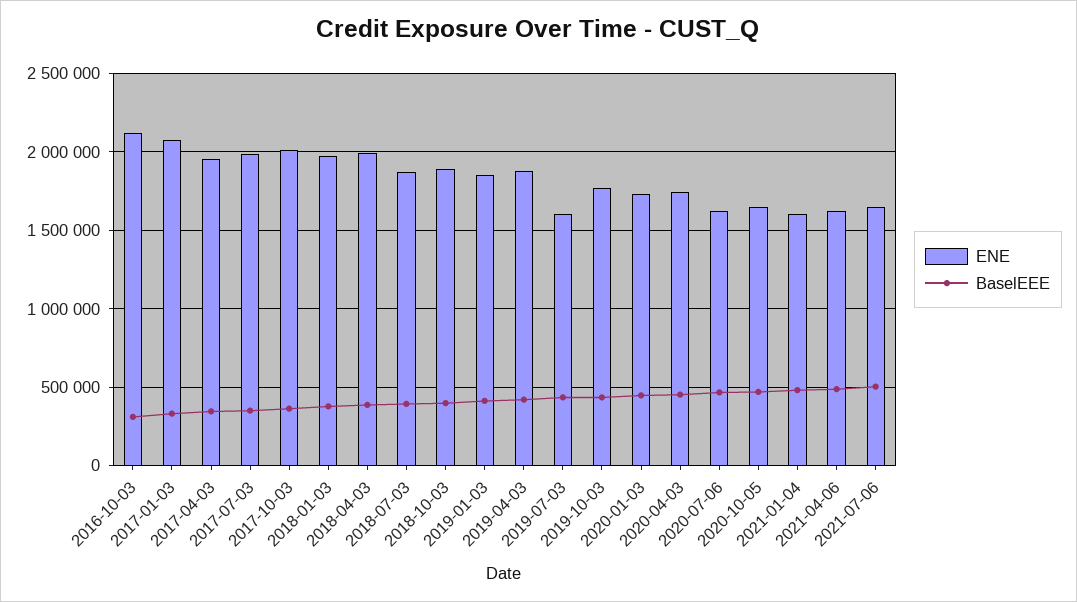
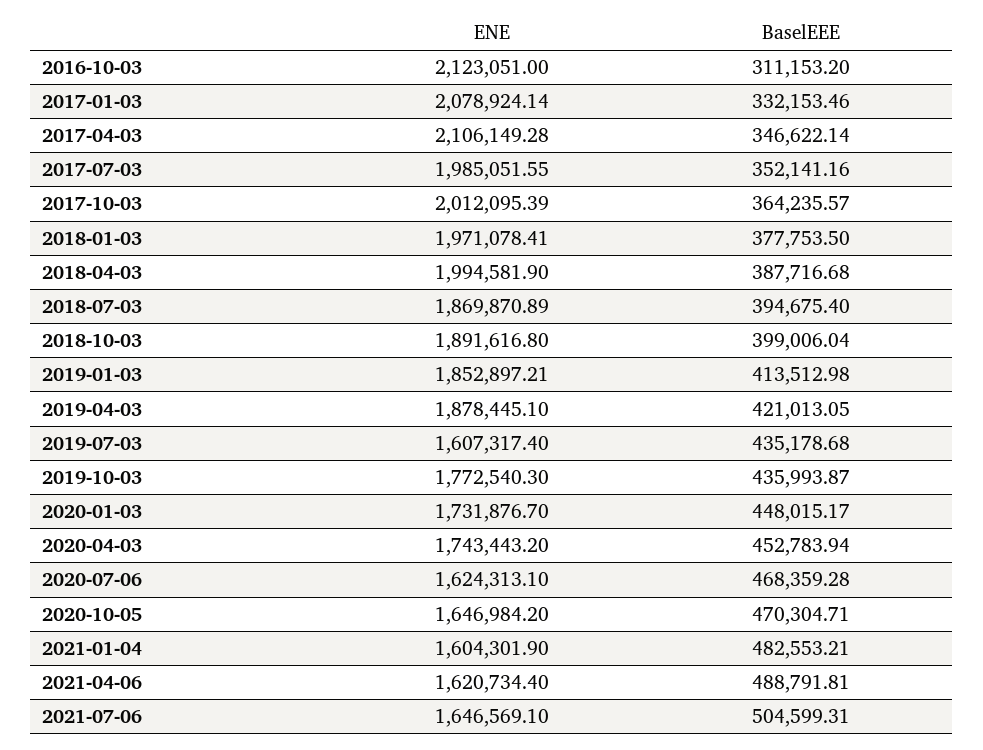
ENE, 2017-04-03: 1950000 -> 2106149.28

